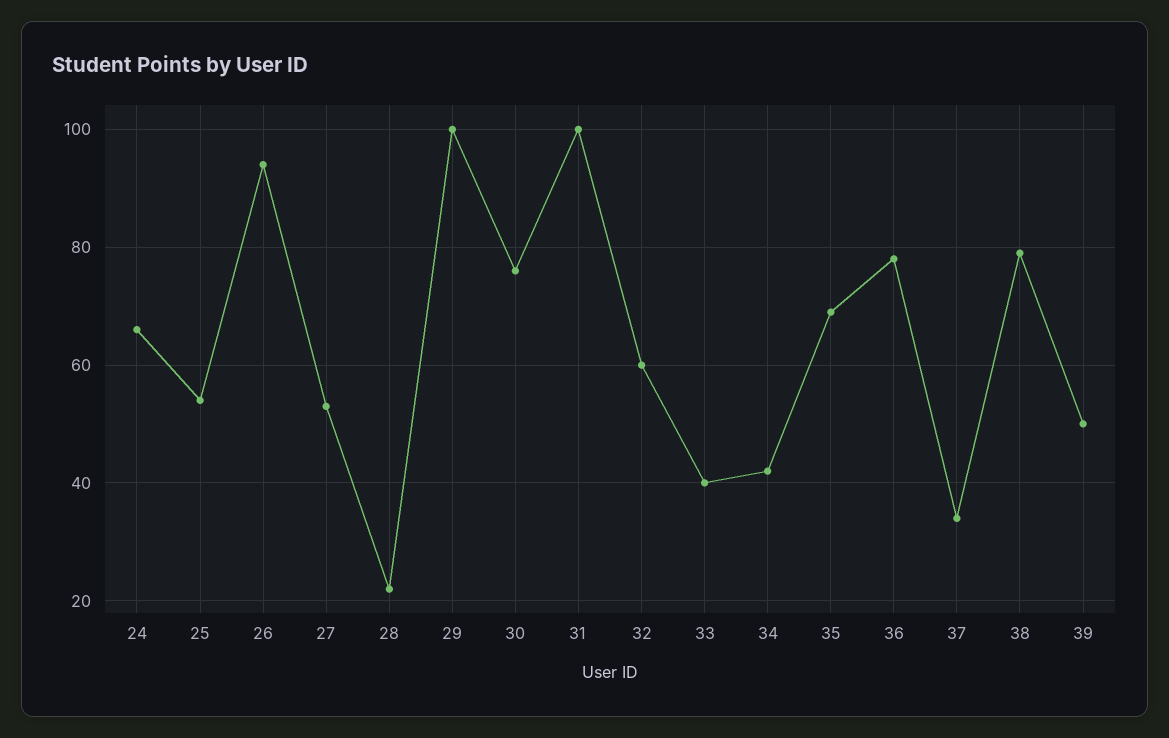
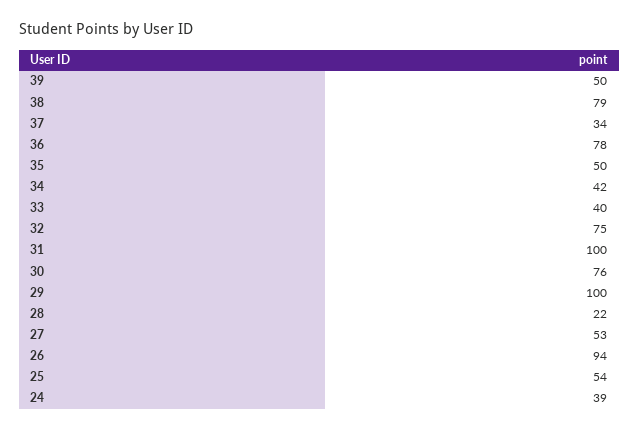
24: 65 -> 39
32: 60 -> 75
35: 70 -> 50

